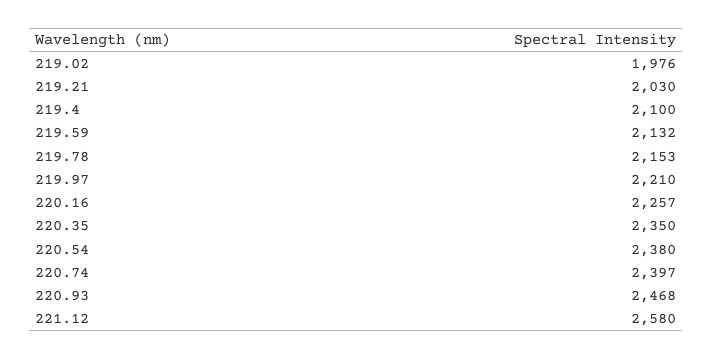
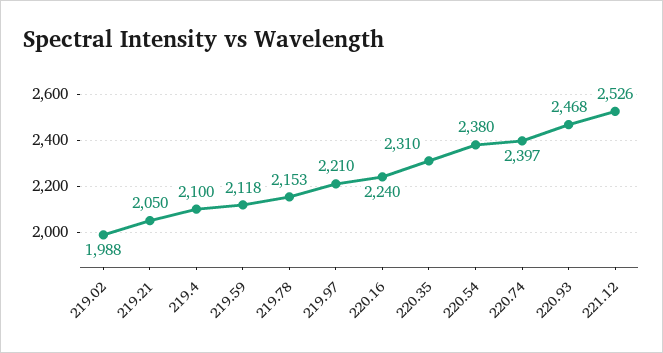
219.02: 1976 -> 1988
219.21: 2030 -> 2050
219.59: 2132 -> 2118
220.16: 2257 -> 2240
220.35: 2350 -> 2310
221.12: 2580 -> 2526

